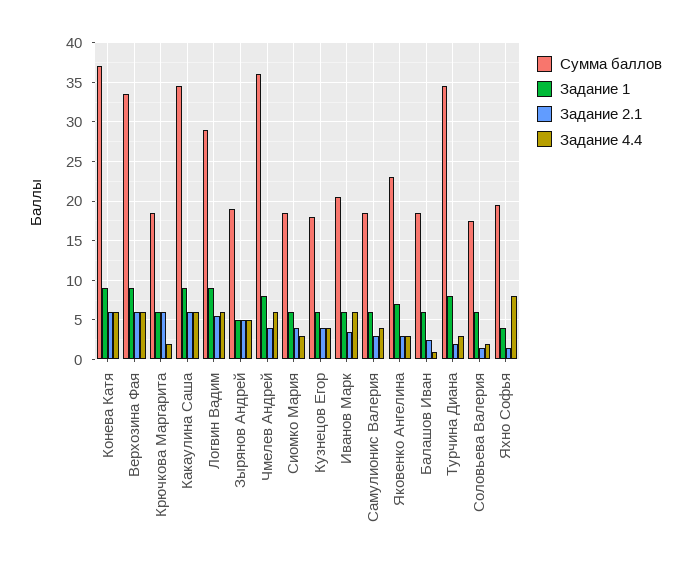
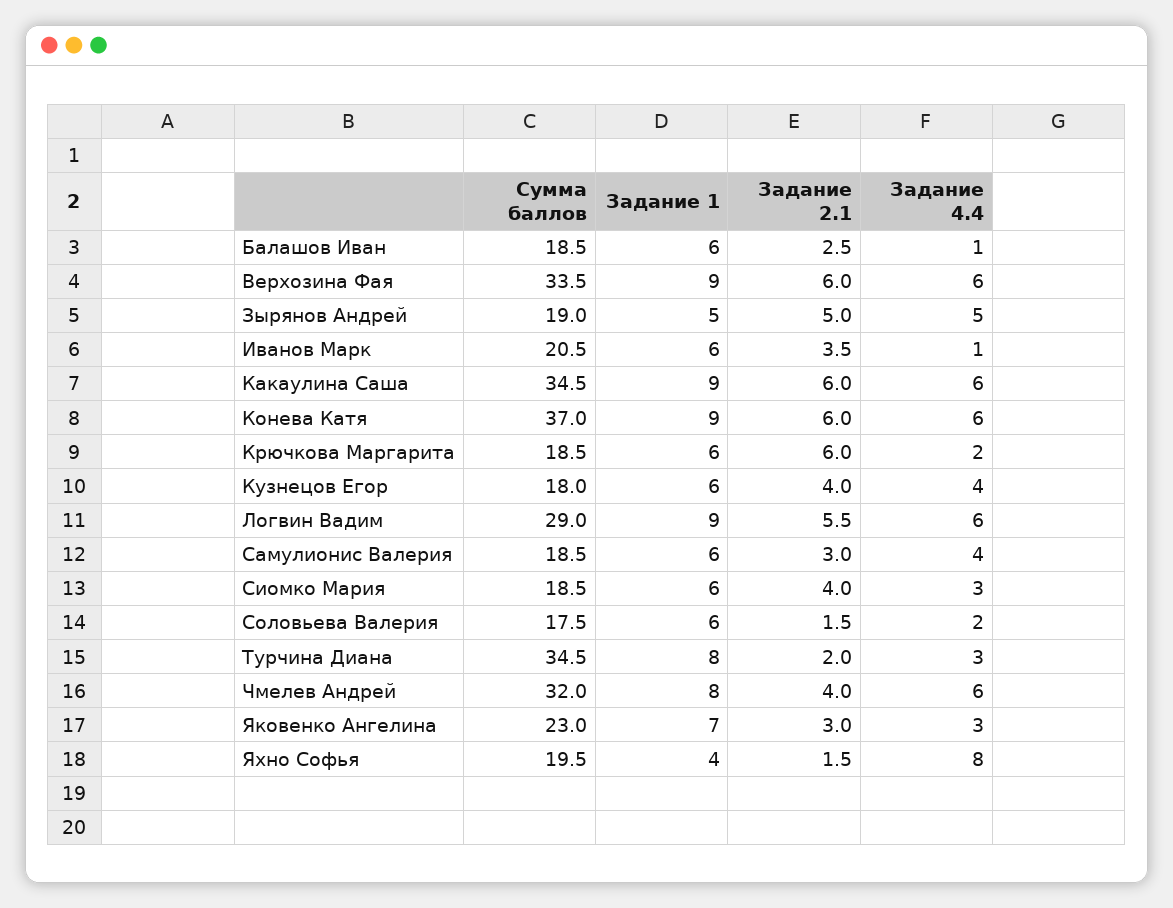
Сумма баллов, Чмелев Андрей: 36 -> 32
Задание 4.4, Иванов Марк: 6 -> 1

